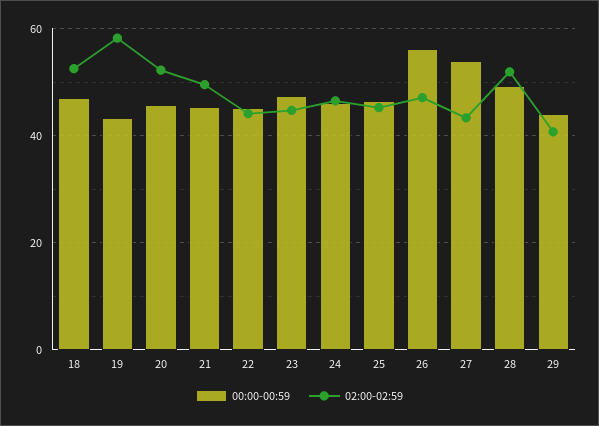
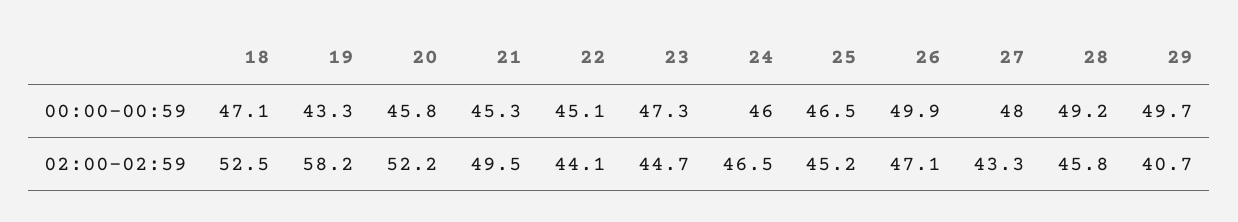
00:00-00:59, 26: 56 -> 49.9
00:00-00:59, 27: 54 -> 48
02:00-02:59, 28: 52 -> 45.8
00:00-00:59, 29: 44 -> 49.7

